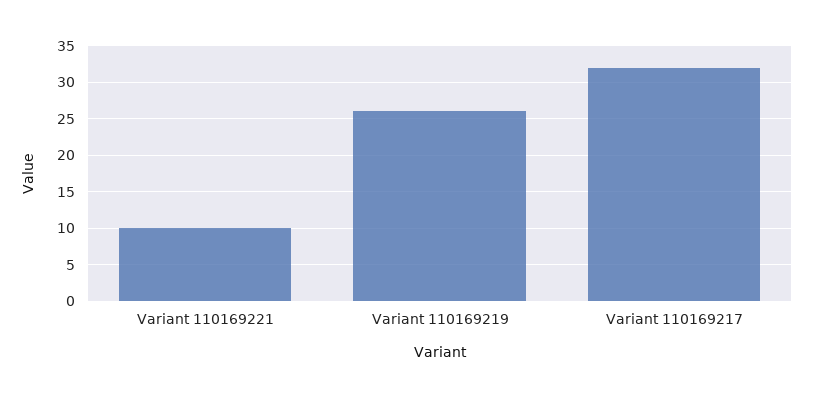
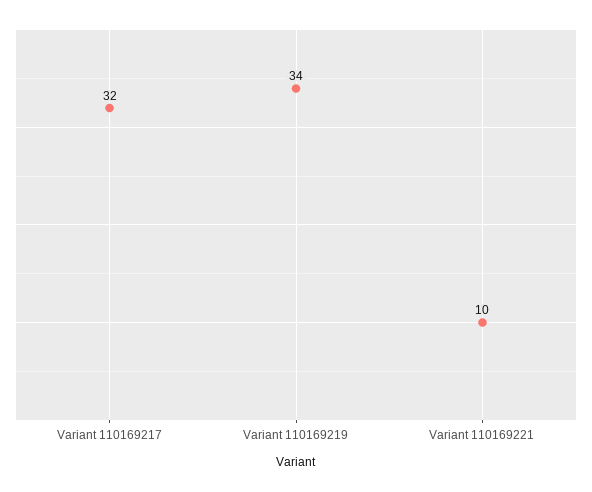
Variant 110169219: 26 -> 34

